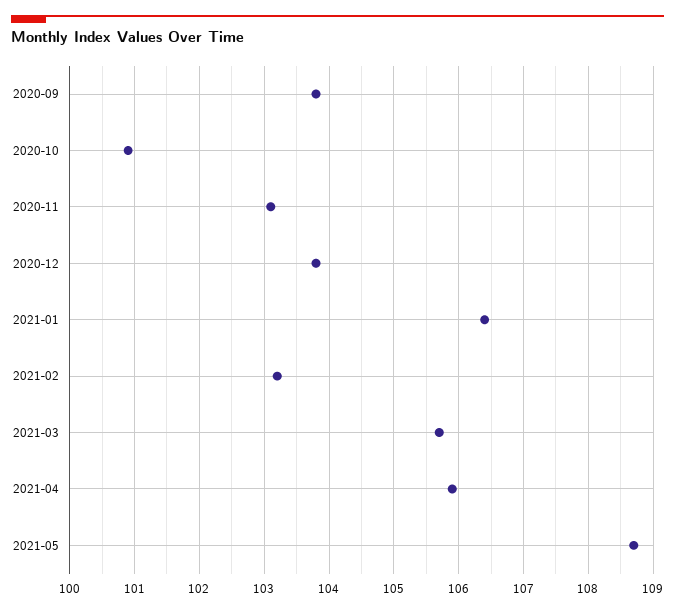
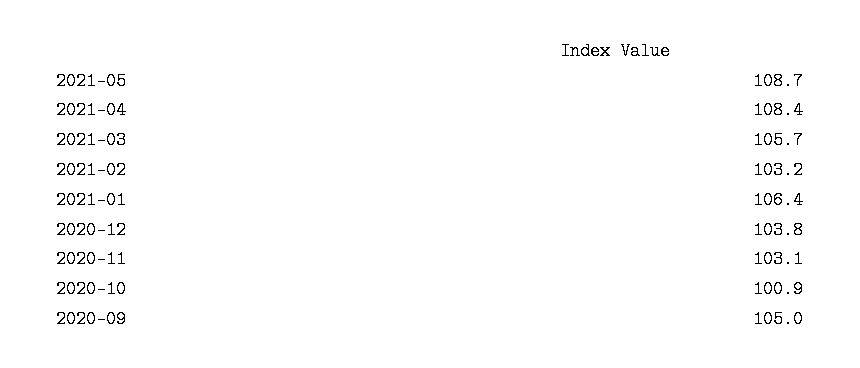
2020-09: 103.8 -> 105
2021-04: 105.9 -> 108.4

